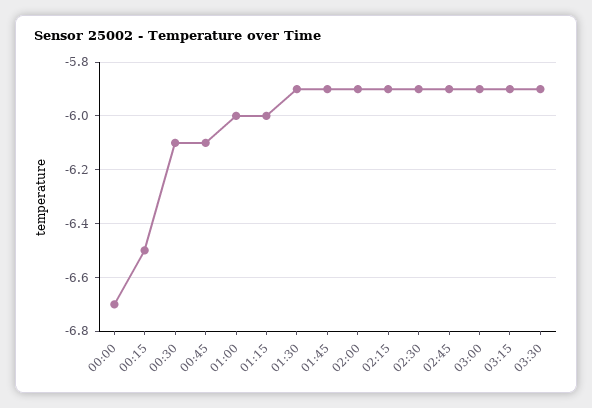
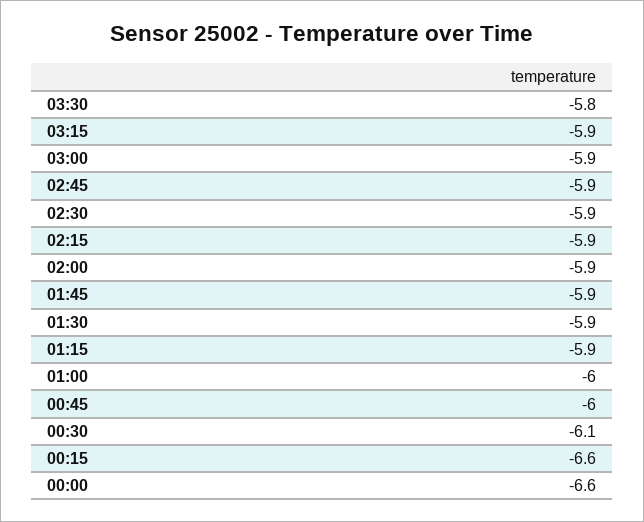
00:00: -6.7 -> -6.6
00:15: -6.5 -> -6.6
00:45: -6.1 -> -6
01:15: -6 -> -5.9
03:30: -5.9 -> -5.8

